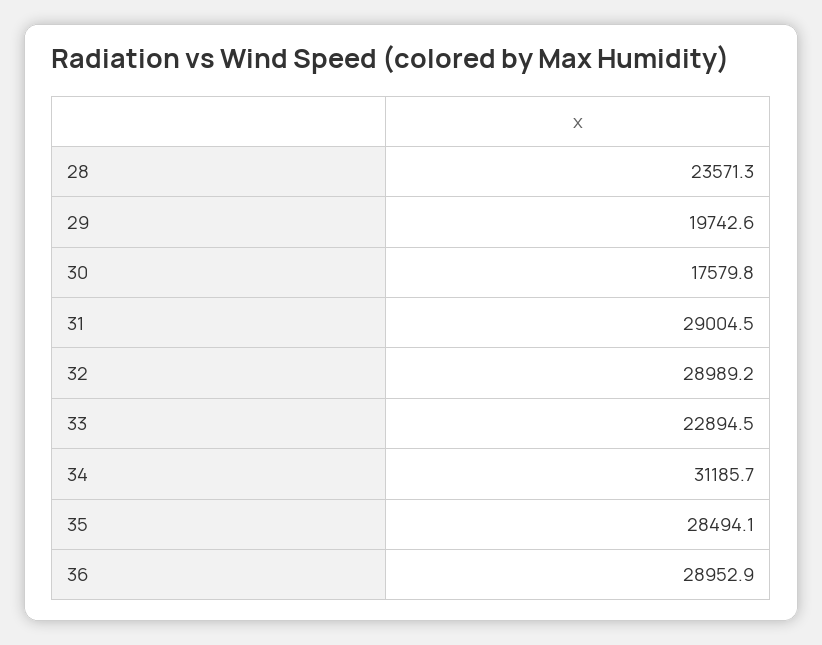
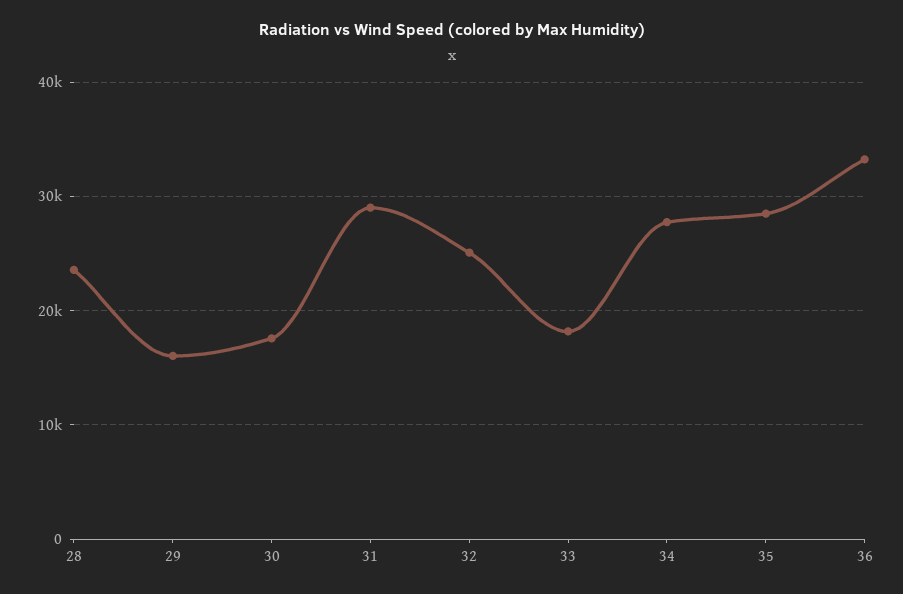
29: 19742.6 -> 16000
32: 28989.2 -> 25000
33: 22894.5 -> 18000
34: 31185.7 -> 28000
36: 28952.9 -> 33000

